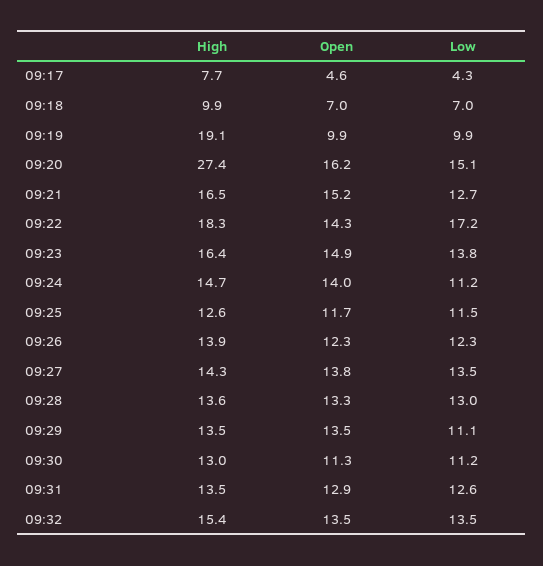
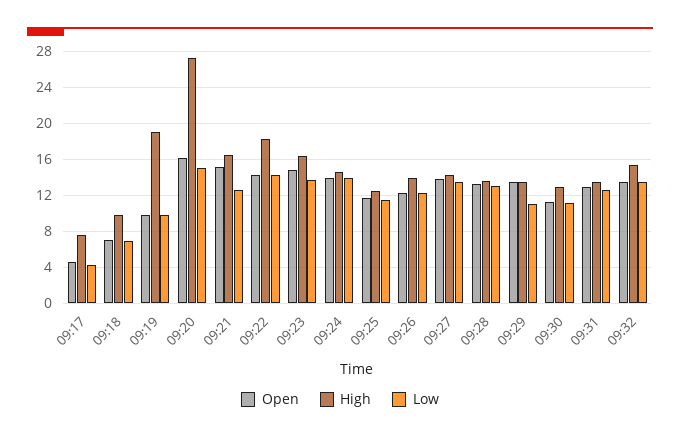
Low, 09:22: 17.2 -> 14
Low, 09:24: 11.2 -> 14

